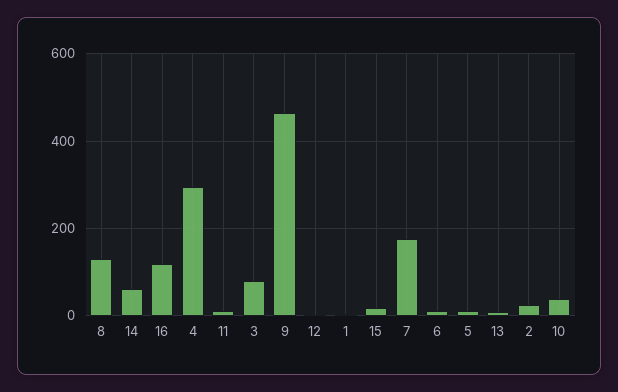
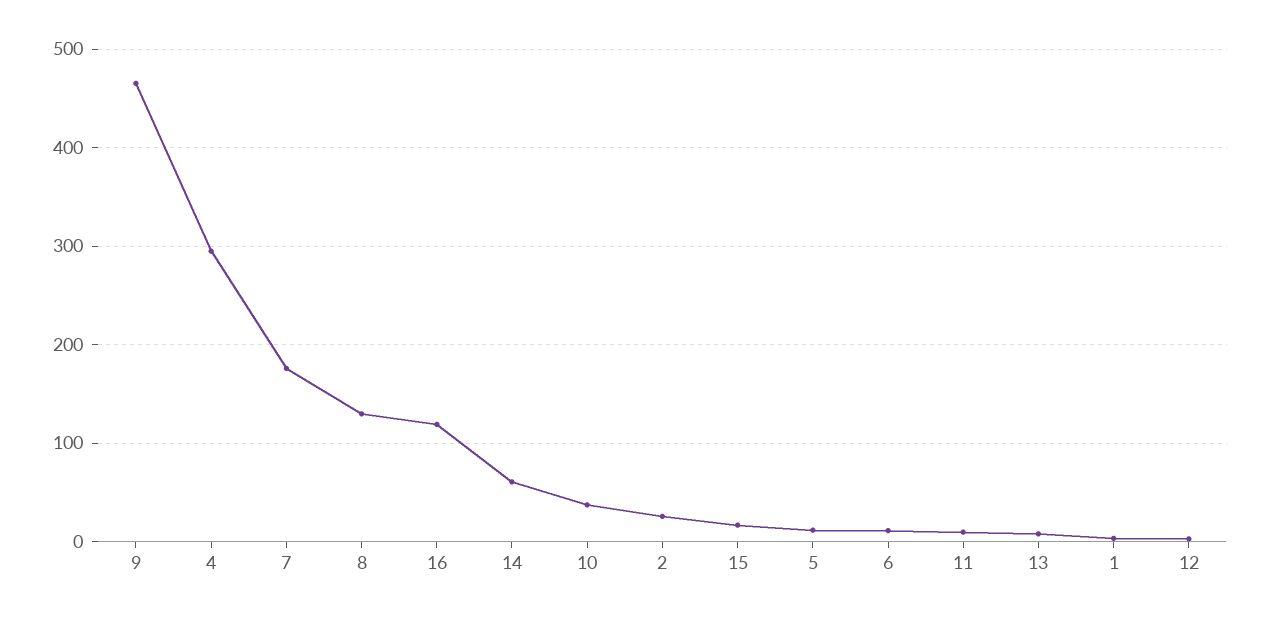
3: 80 -> none

